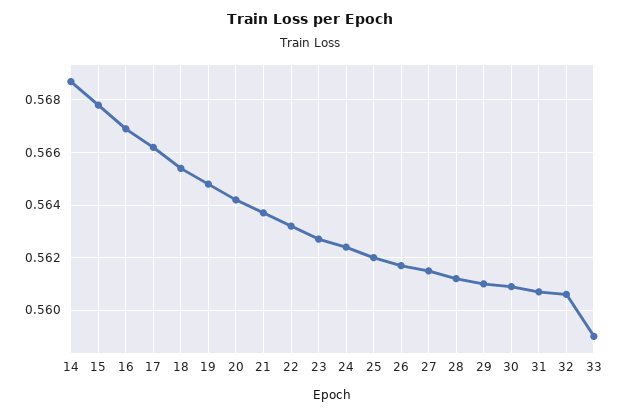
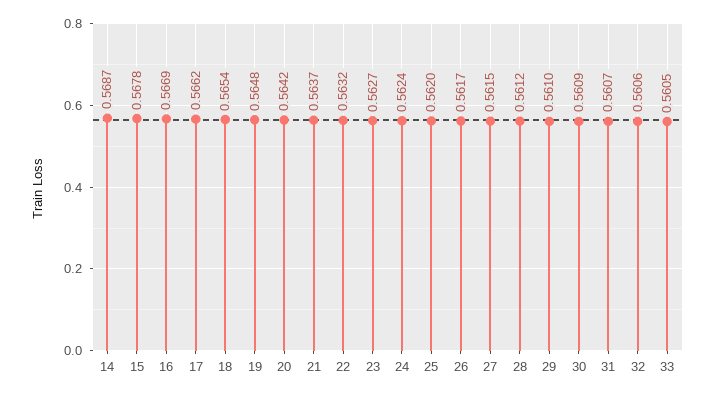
33: 0.559 -> 0.5605

